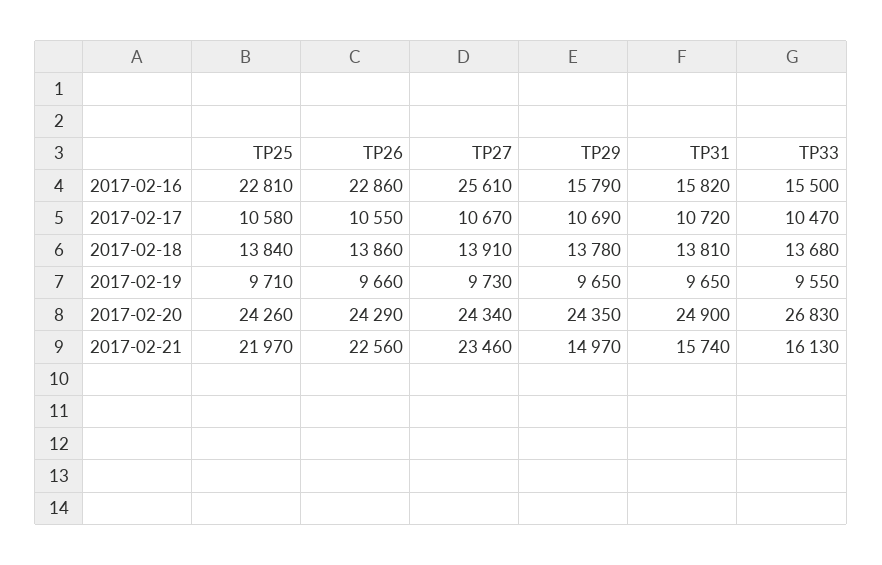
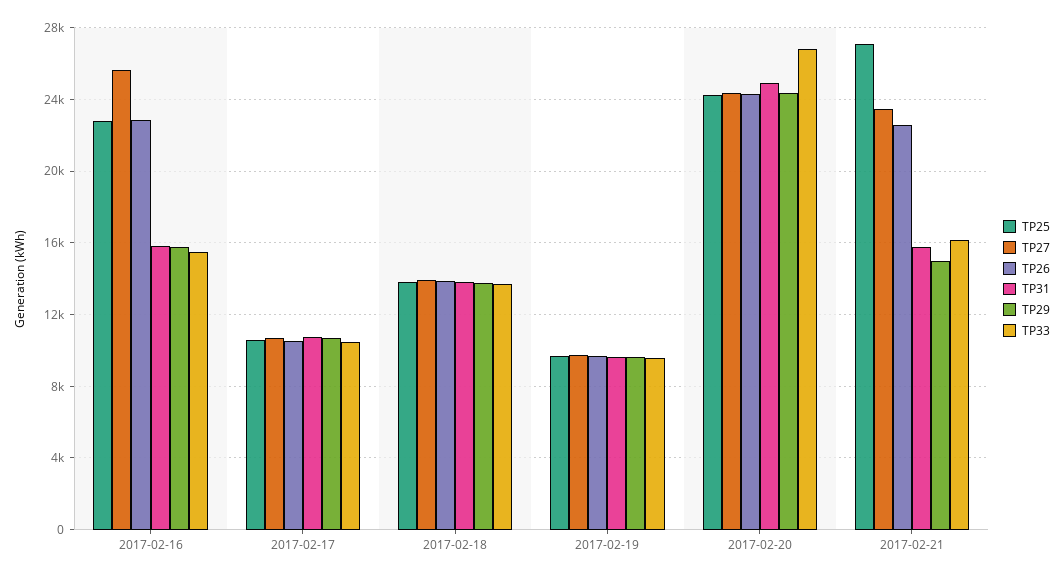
TP25, 2017-02-21: 21970 -> 27000

